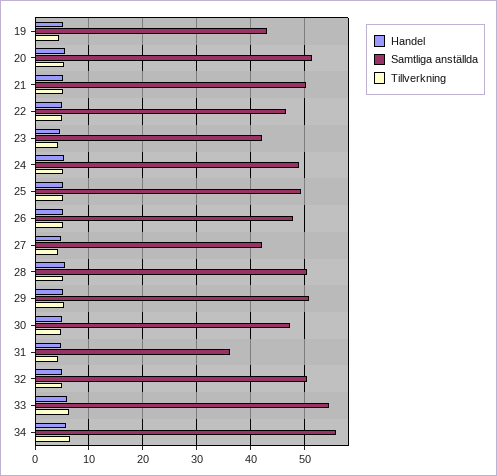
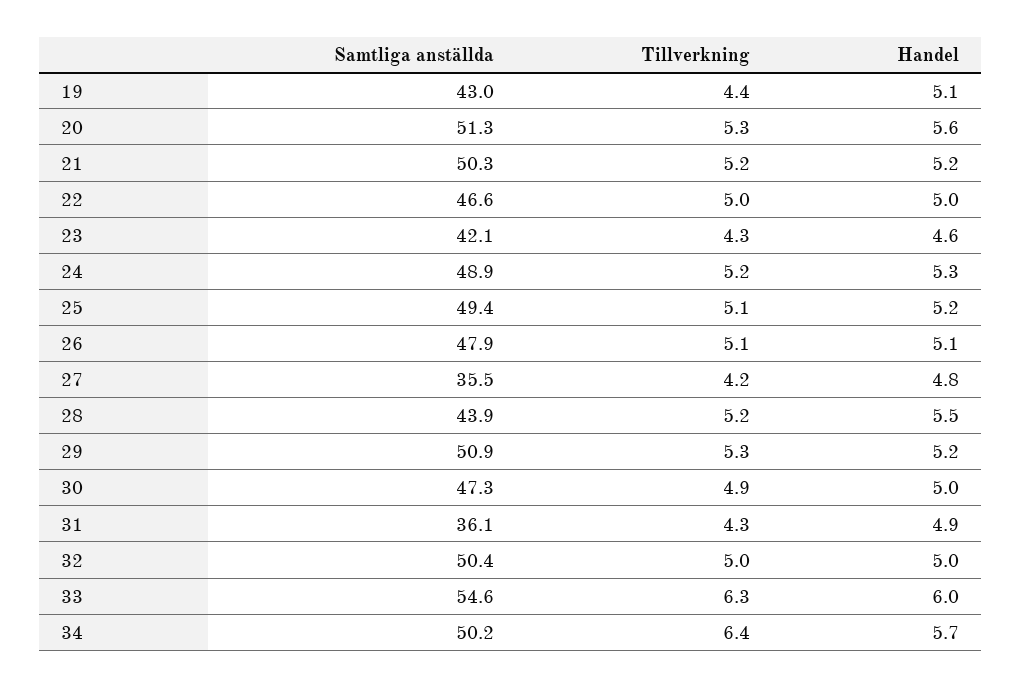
Samtliga anställda, 27: 42 -> 35.5
Samtliga anställda, 28: 50 -> 43.9
Samtliga anställda, 34: 56 -> 50.2

